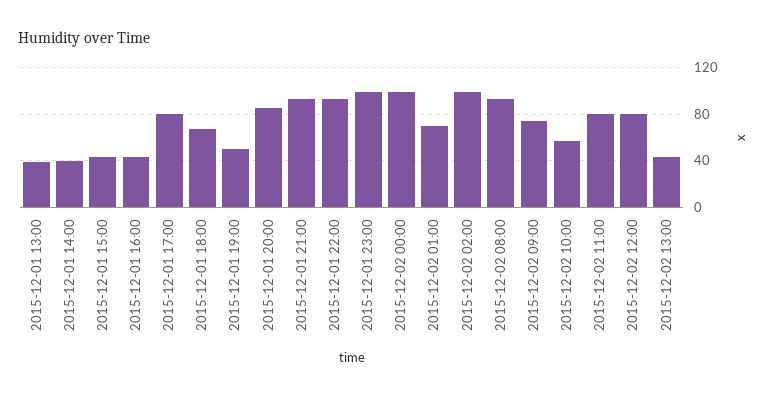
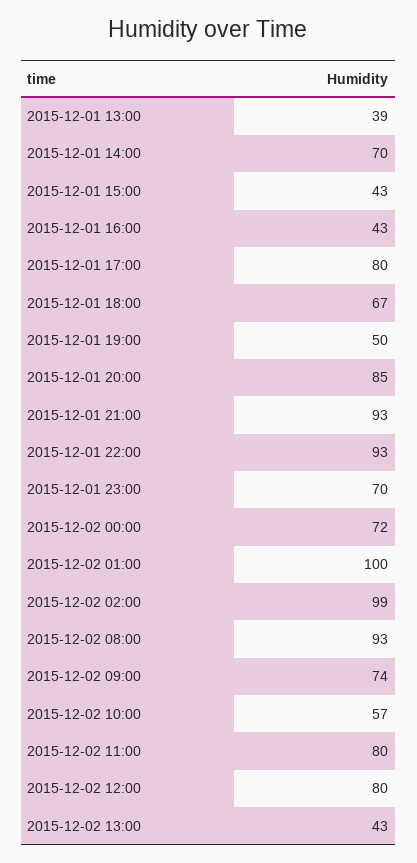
2015-12-01 14:00: 40 -> 70
2015-12-01 23:00: 100 -> 70
2015-12-02 00:00: 100 -> 72
2015-12-02 01:00: 70 -> 100

